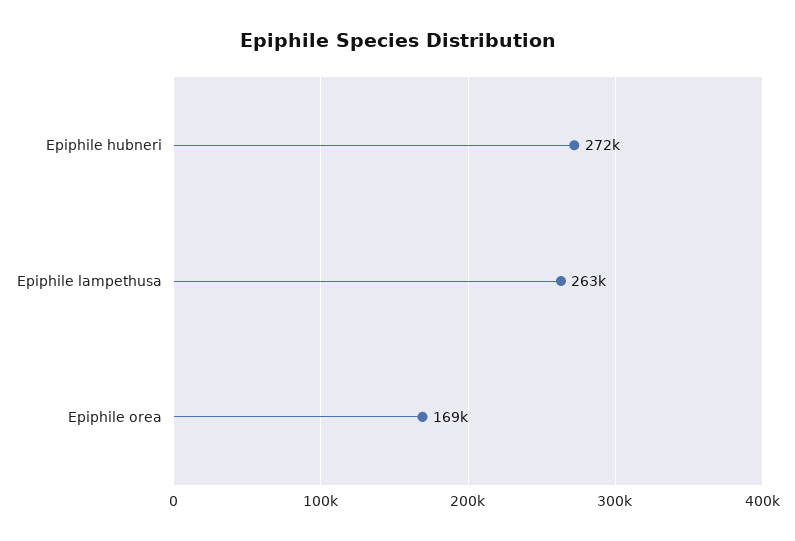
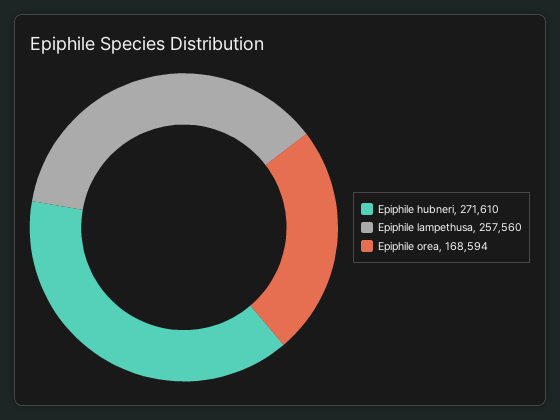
Epiphile lampethusa: 263000 -> 257560

